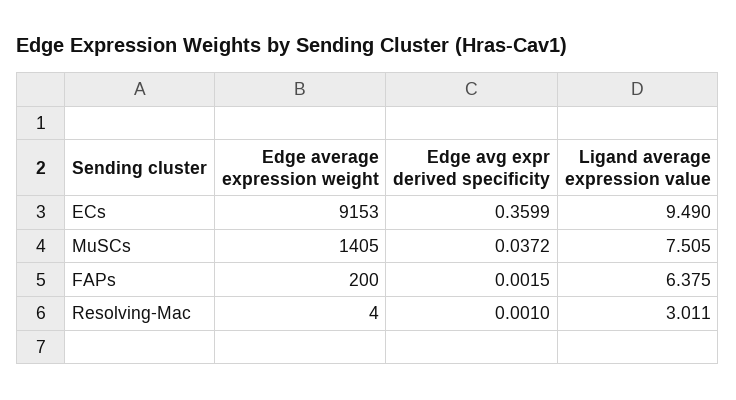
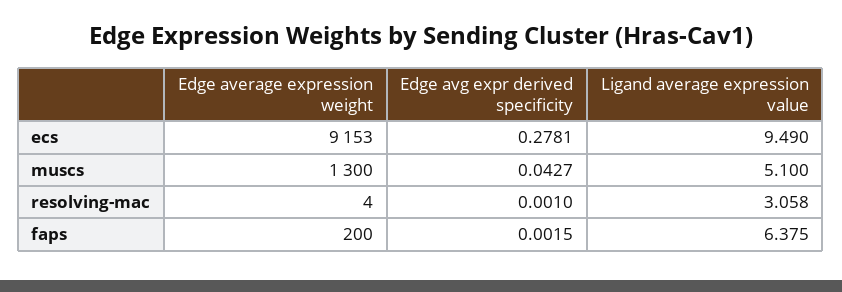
Edge avg expr derived specificity, ECs: 0.3599 -> 0.2781
Edge average expression weight, MuSCs: 1405 -> 1300
Edge avg expr derived specificity, MuSCs: 0.0372 -> 0.0427
Ligand average expression value, MuSCs: 7.505 -> 5.1
Ligand average expression value, Resolving-Mac: 3.011 -> 3.058

